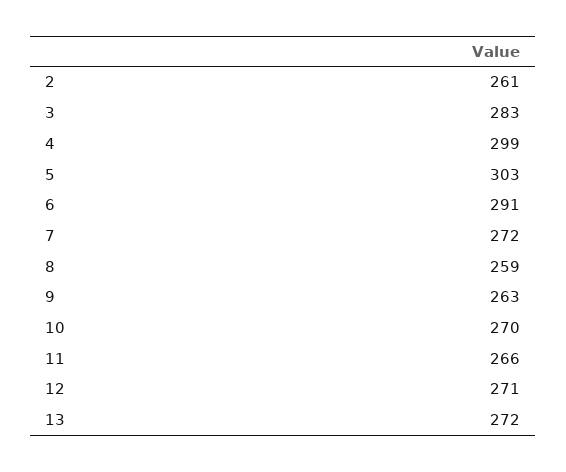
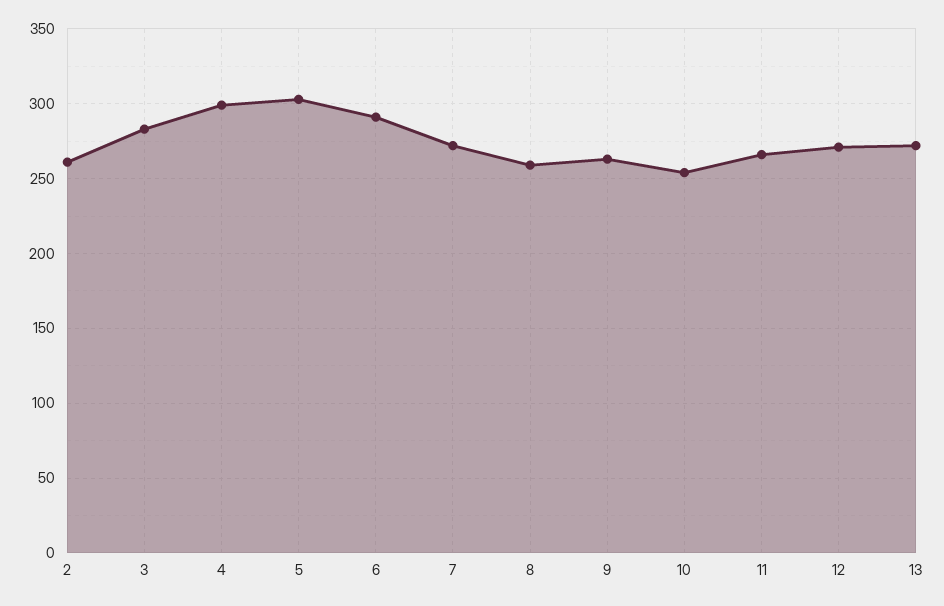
10: 270 -> 255

